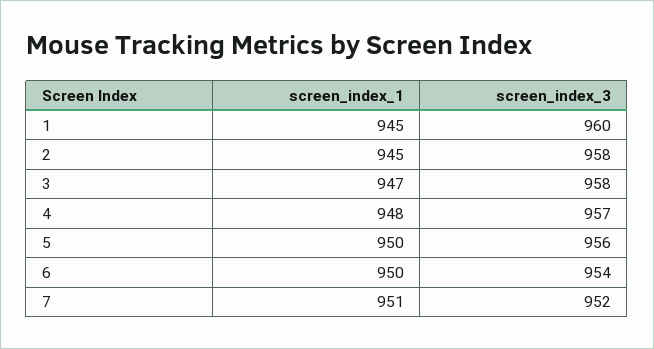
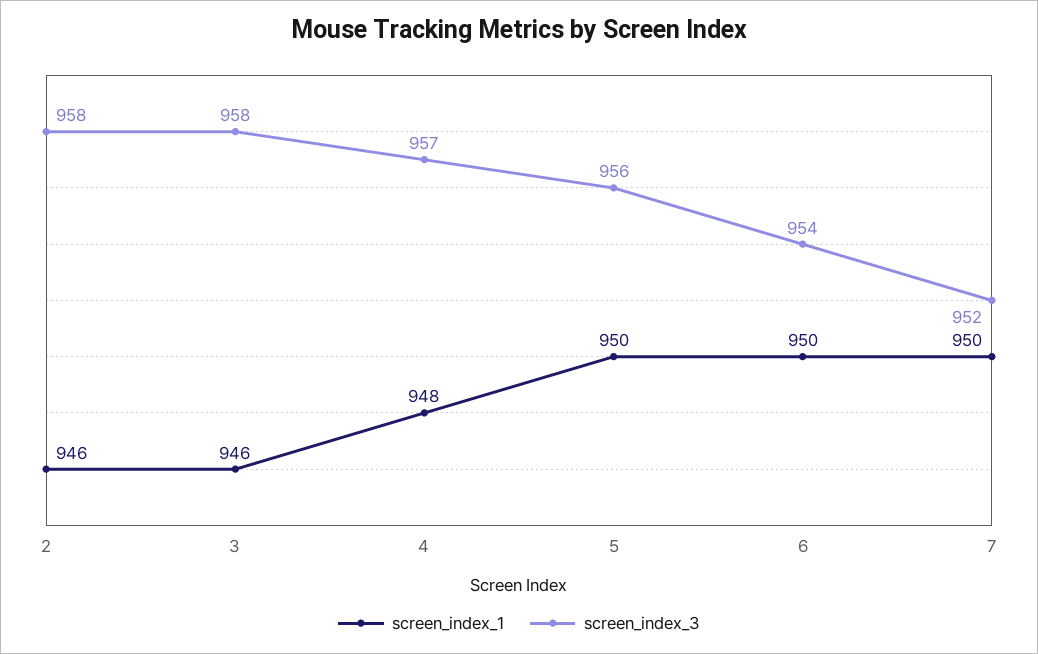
screen_index_1, 1: 945 -> none
screen_index_3, 1: 960 -> none
screen_index_1, 2: 945 -> 946
screen_index_1, 3: 947 -> 946
screen_index_1, 7: 951 -> 950

